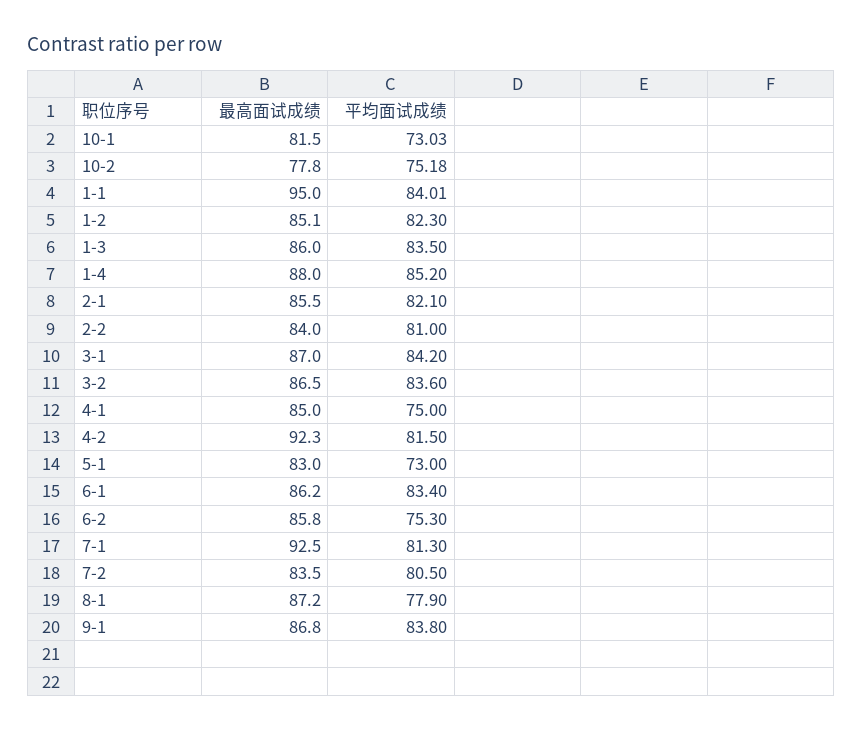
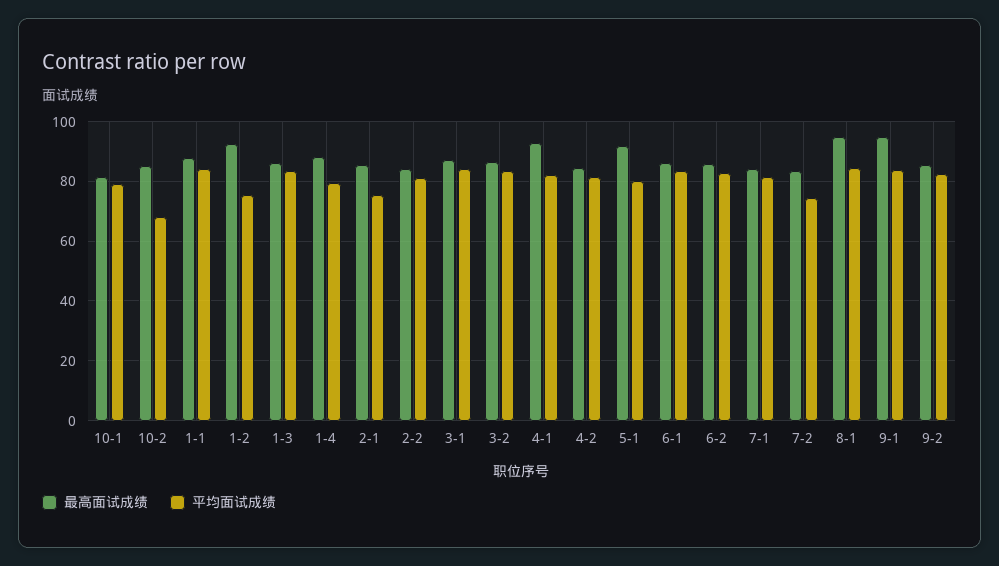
平均面试成绩, 10-1: 73.03 -> 80
最高面试成绩, 10-2: 77.8 -> 85
平均面试成绩, 10-2: 75.18 -> 67.5
最高面试成绩, 1-1: 95 -> 87.5
最高面试成绩, 1-2: 85.1 -> 92.5
平均面试成绩, 1-2: 82.3 -> 75
平均面试成绩, 1-4: 85.2 -> 80
平均面试成绩, 2-1: 82.1 -> 75
最高面试成绩, 4-1: 85 -> 92.5
平均面试成绩, 4-1: 75 -> 82.5
最高面试成绩, 4-2: 92.3 -> 85
最高面试成绩, 5-1: 83 -> 92.5
平均面试成绩, 5-1: 73 -> 80
平均面试成绩, 6-2: 75.3 -> 82.5
最高面试成绩, 7-1: 92.5 -> 85
平均面试成绩, 7-2: 80.5 -> 75
最高面试成绩, 8-1: 87.2 -> 95
平均面试成绩, 8-1: 77.9 -> 85
最高面试成绩, 9-1: 86.8 -> 95
最高面试成绩, 9-2: none -> 85
平均面试成绩, 9-2: none -> 82.5

